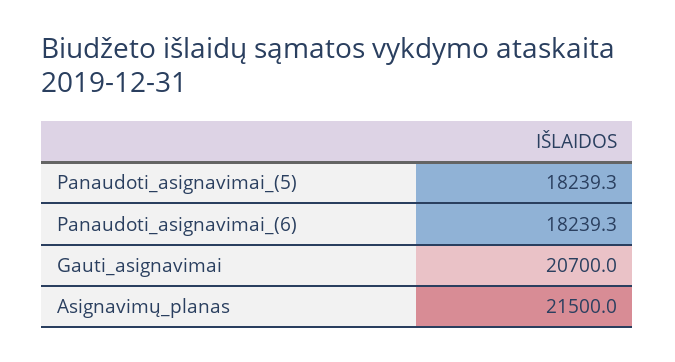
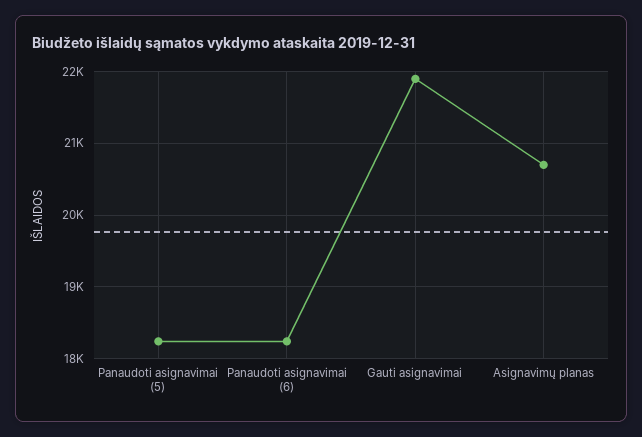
Gauti_asignavimai: 20700 -> 21900
Asignavimų_planas: 21500 -> 20700

